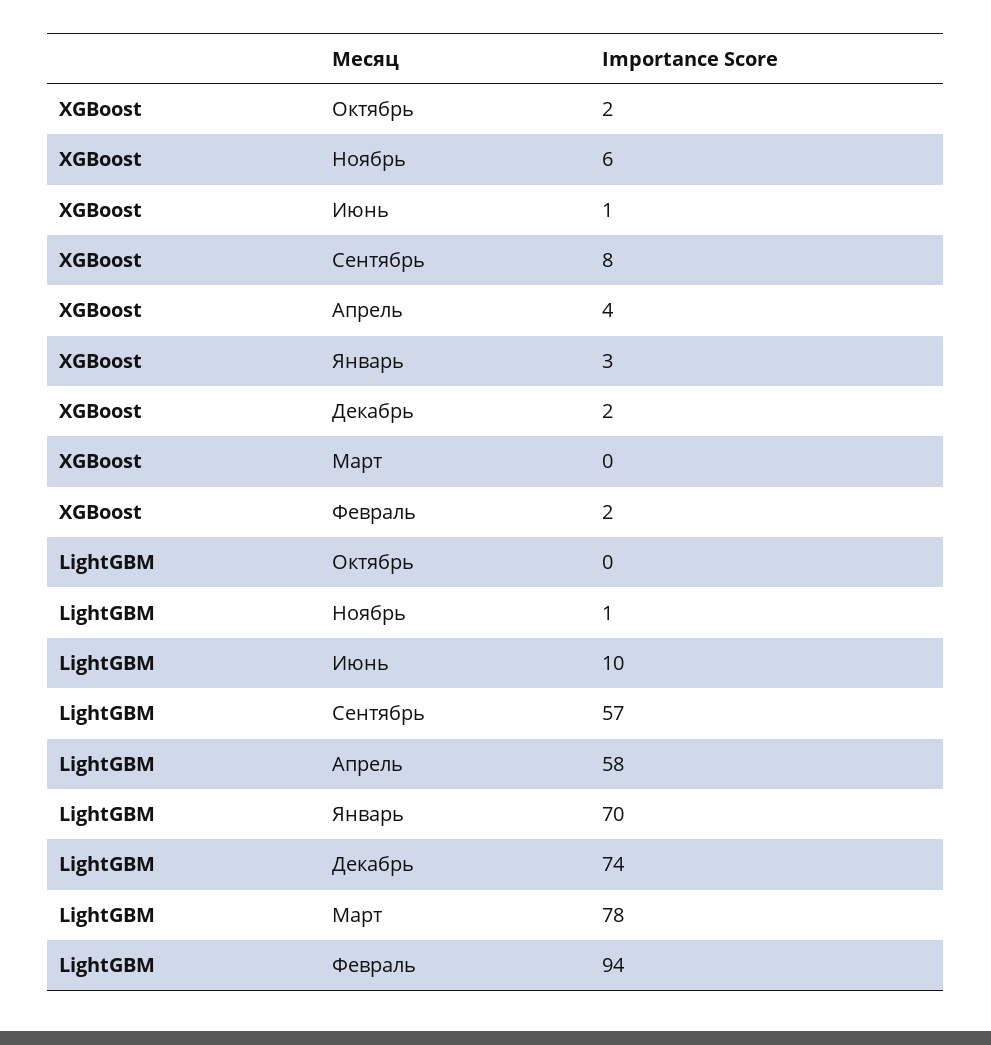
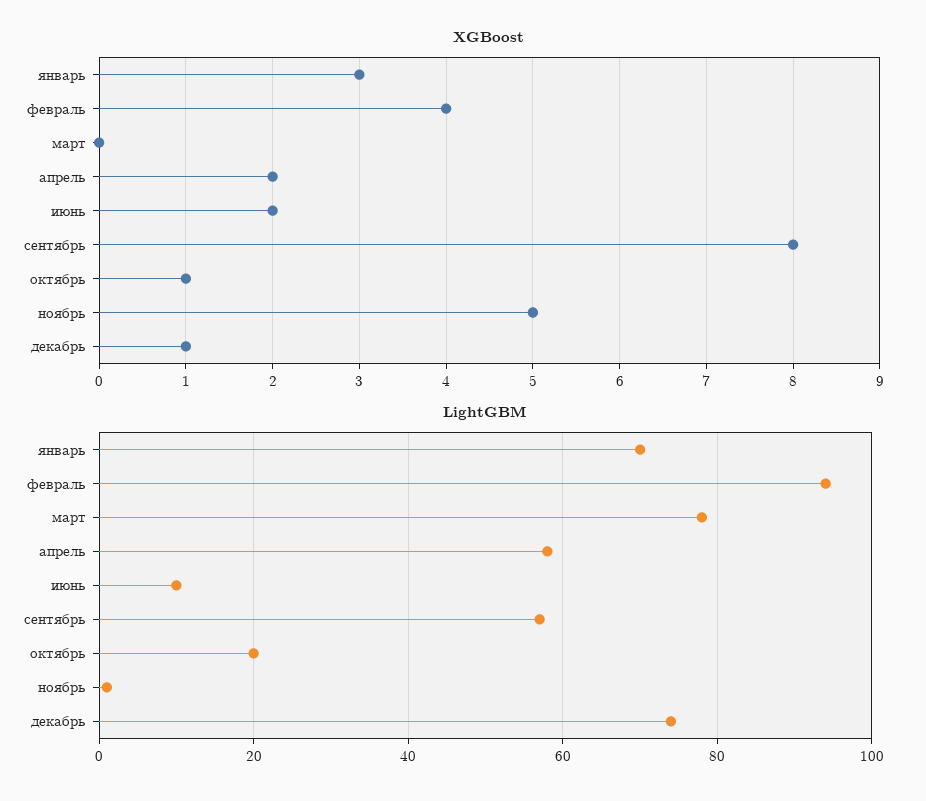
XGBoost, Октябрь: 2 -> 1
XGBoost, Ноябрь: 6 -> 5
XGBoost, Июнь: 1 -> 2
XGBoost, Апрель: 4 -> 2
XGBoost, Декабрь: 2 -> 1
XGBoost, Февраль: 2 -> 4
LightGBM, Октябрь: 0 -> 20

